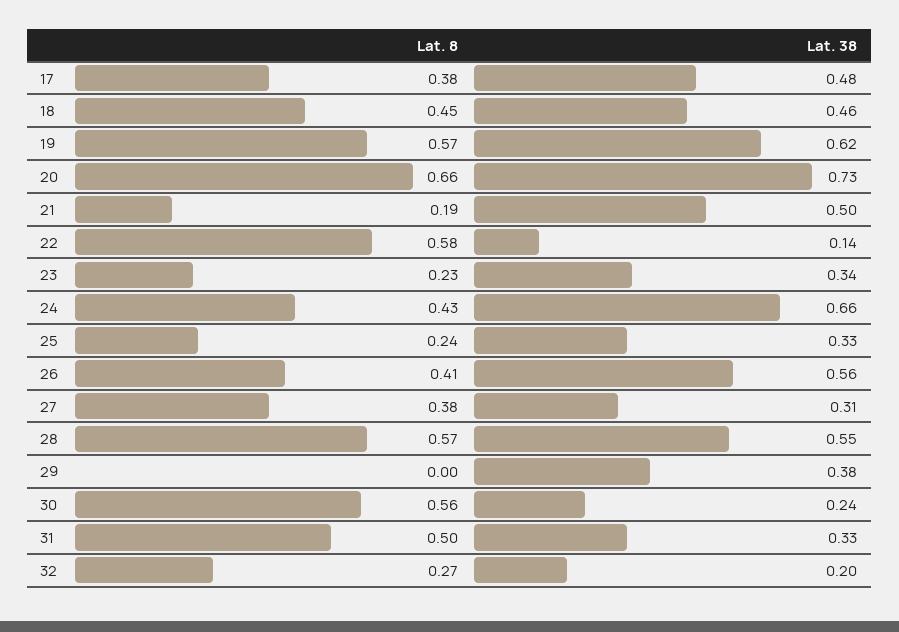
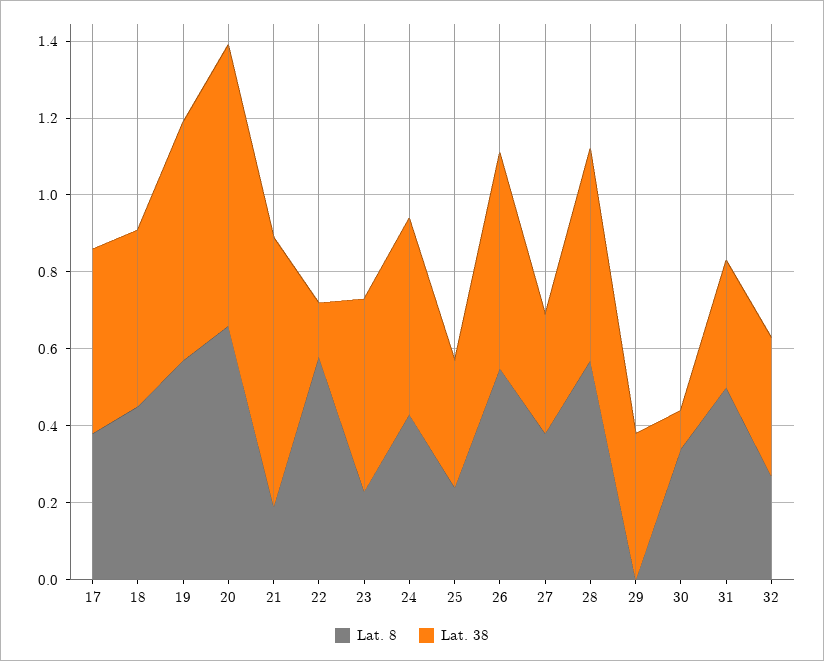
Lat. 38, 21: 0.5 -> 0.7
Lat. 38, 23: 0.34 -> 0.5
Lat. 38, 24: 0.66 -> 0.5
Lat. 8, 26: 0.41 -> 0.55
Lat. 8, 30: 0.56 -> 0.35
Lat. 38, 30: 0.24 -> 0.1
Lat. 38, 32: 0.2 -> 0.35

